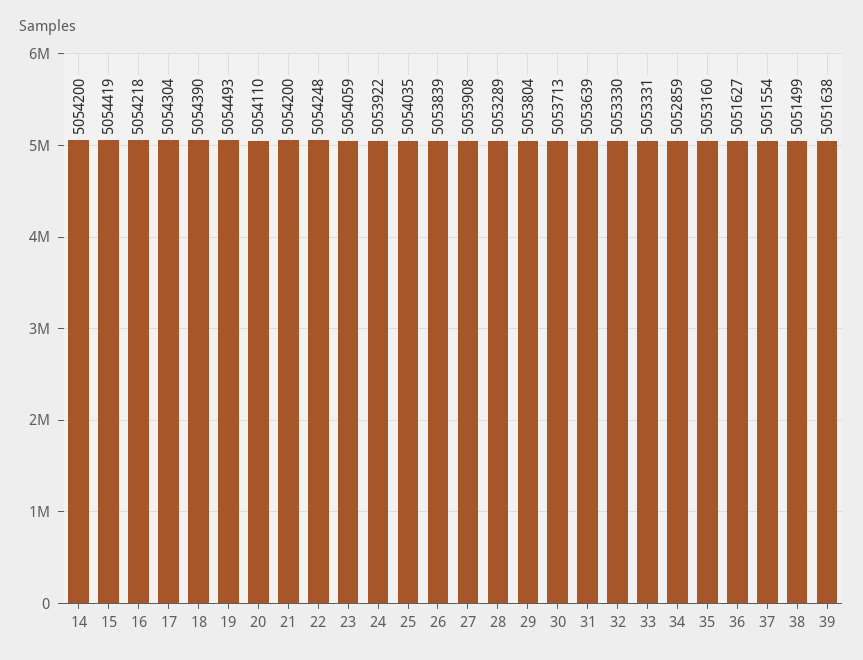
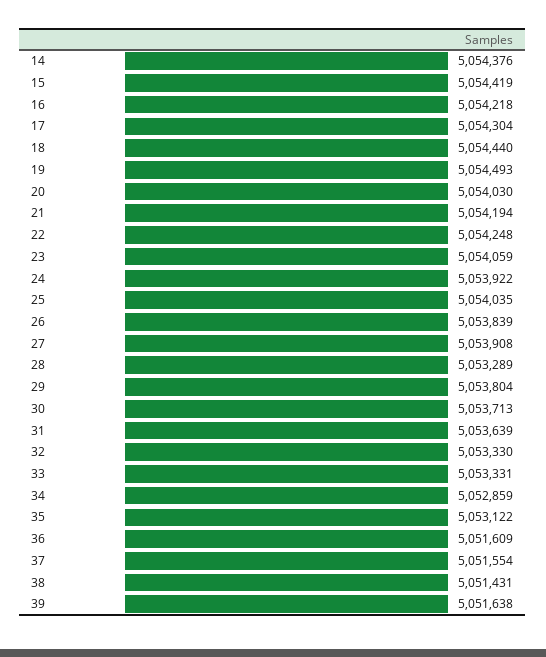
14: 5054200 -> 5054376
18: 5054390 -> 5054440
20: 5054110 -> 5054030
21: 5054200 -> 5054194
35: 5053160 -> 5053122
36: 5051627 -> 5051609
38: 5051499 -> 5051431

